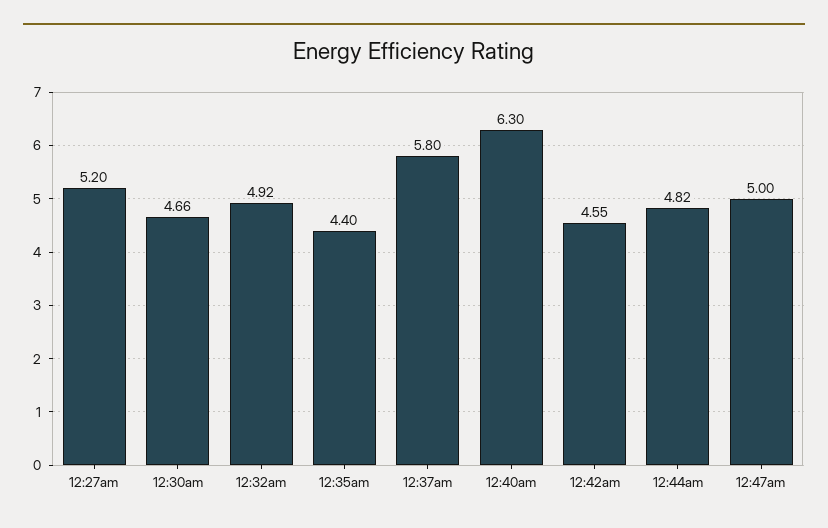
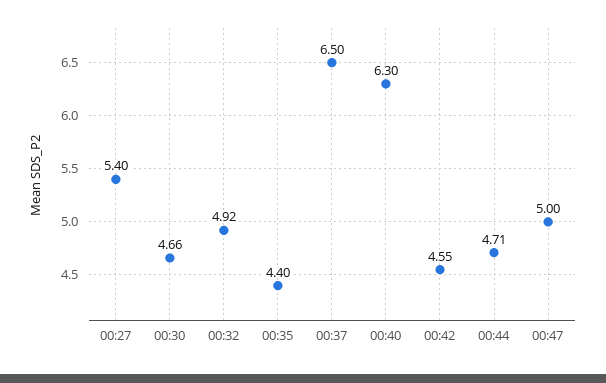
12:27am: 5.2 -> 5.4
12:37am: 5.8 -> 6.5
12:44am: 4.82 -> 4.71

